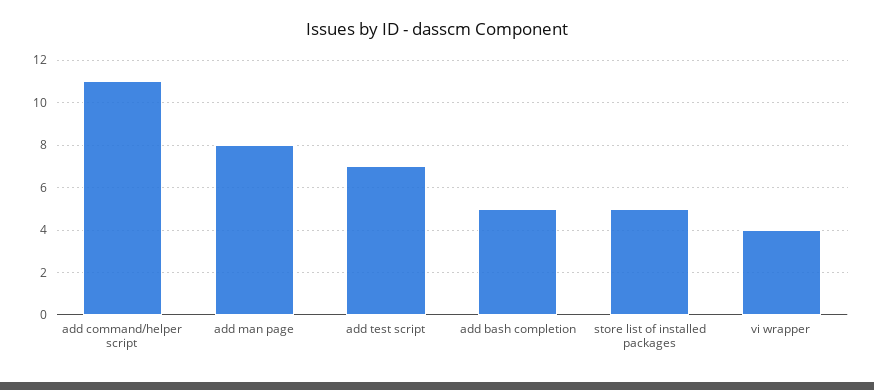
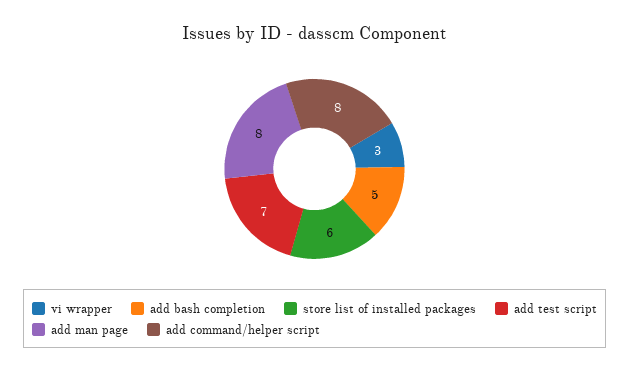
add command/helper script: 11 -> 8
store list of installed packages: 5 -> 6
vi wrapper: 4 -> 3

